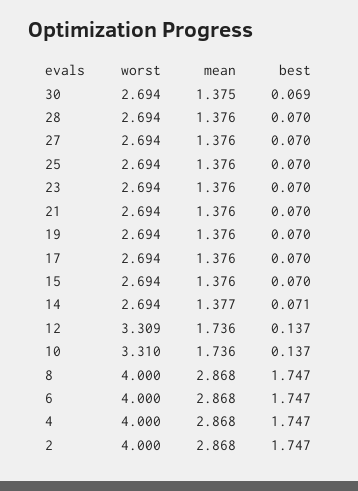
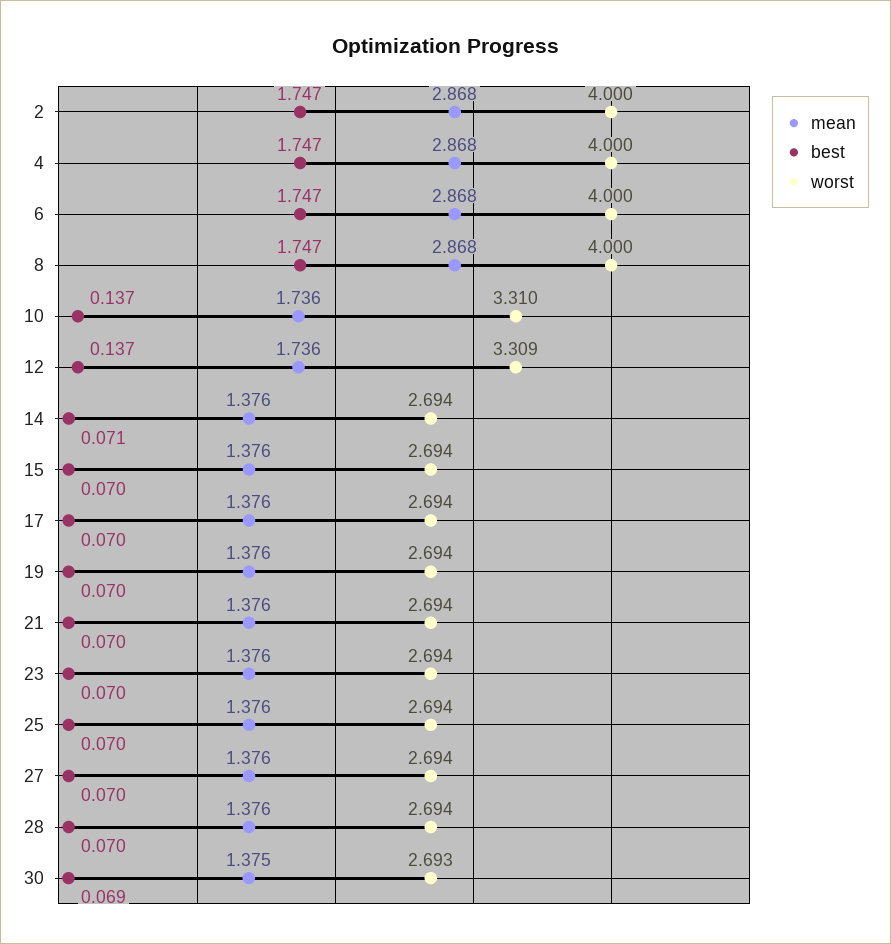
worst, 30: 2.694 -> 2.693
mean, 14: 1.377 -> 1.376

